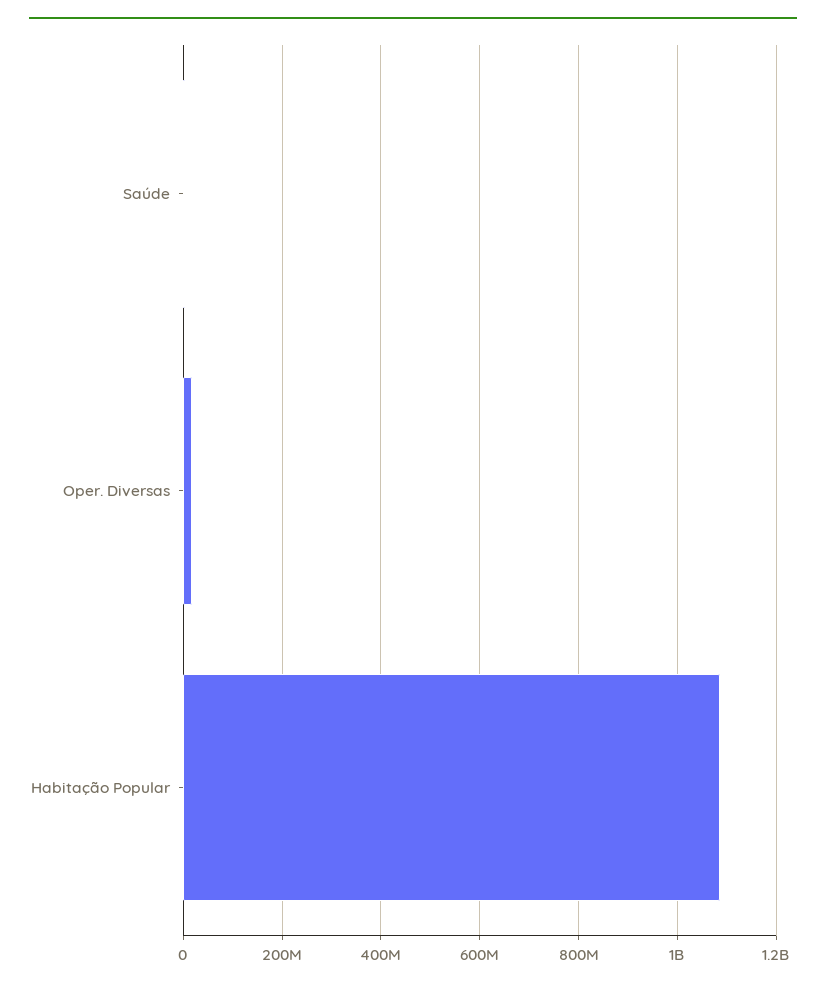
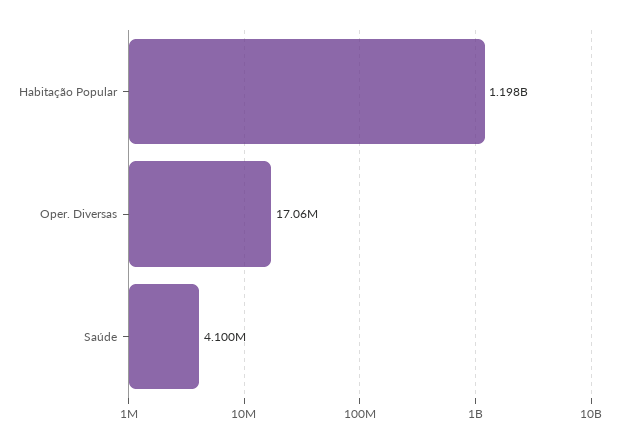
Habitação Popular: 1080000000 -> 1198000000

